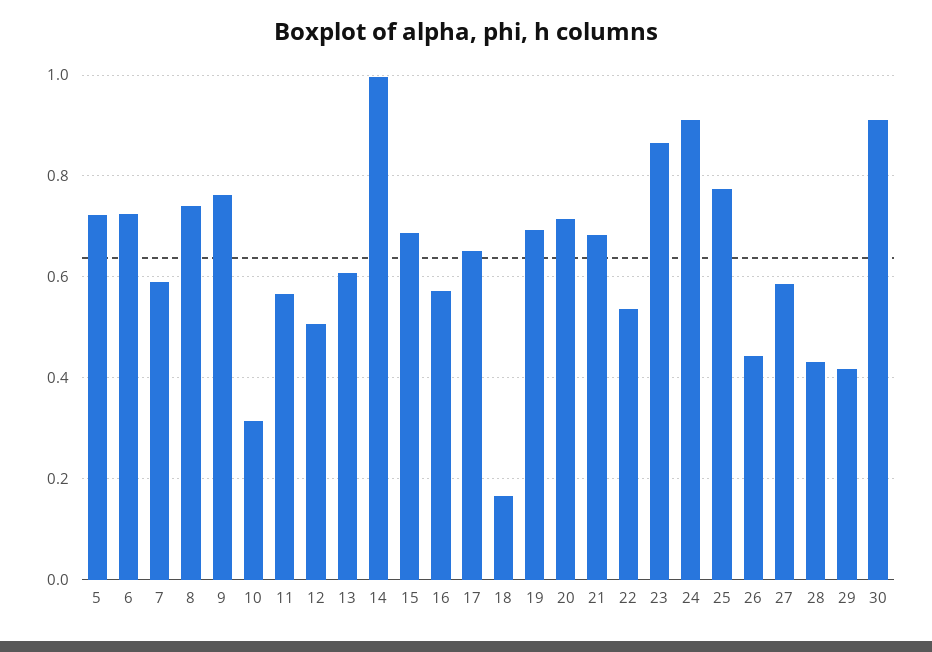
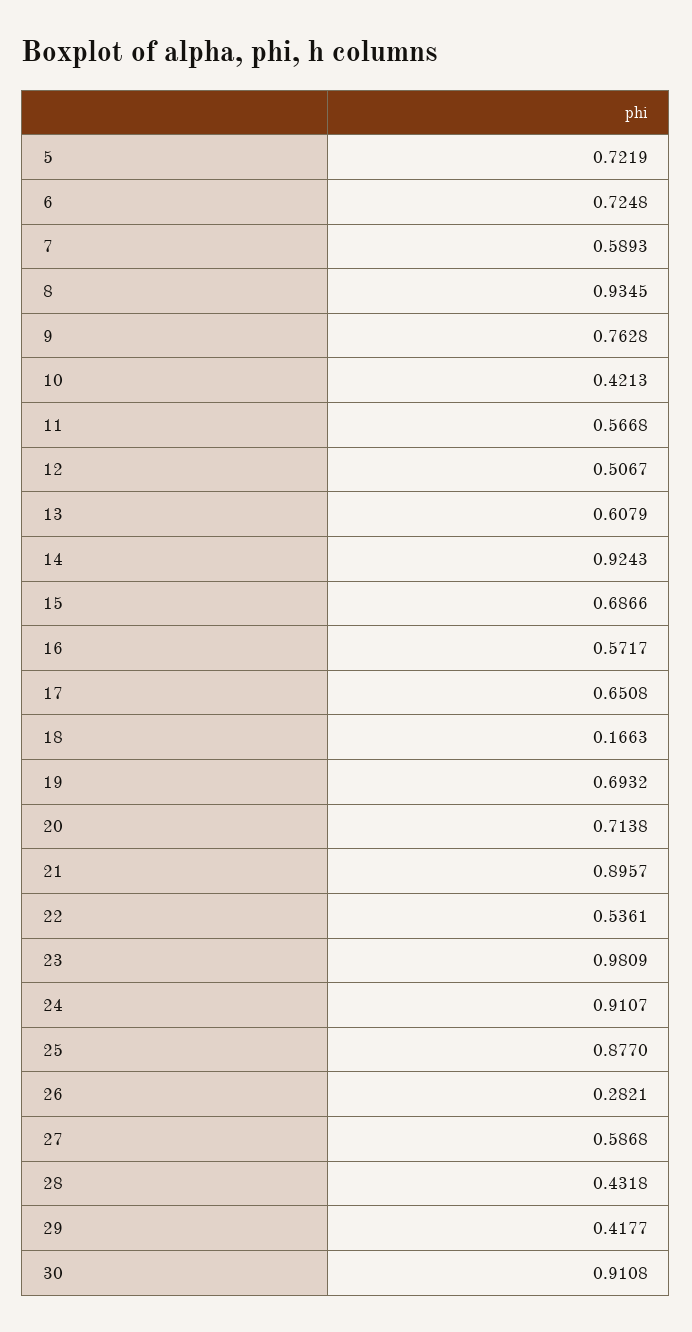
8: 0.74 -> 0.9345
10: 0.32 -> 0.4213
14: 1 -> 0.9243
21: 0.68 -> 0.8957
23: 0.86 -> 0.9809
25: 0.78 -> 0.877
26: 0.44 -> 0.2821

